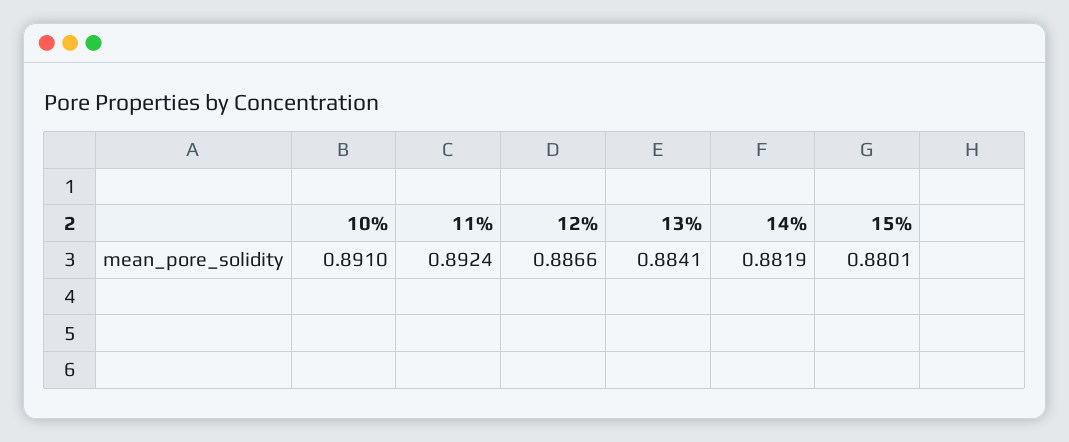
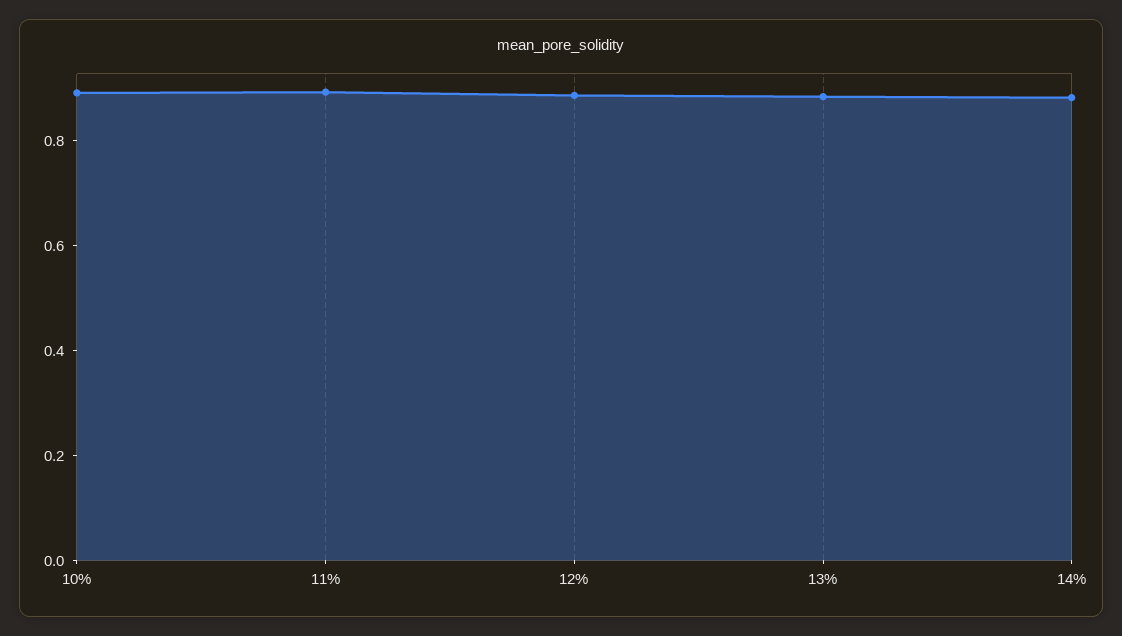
15%: 0.8801 -> none

